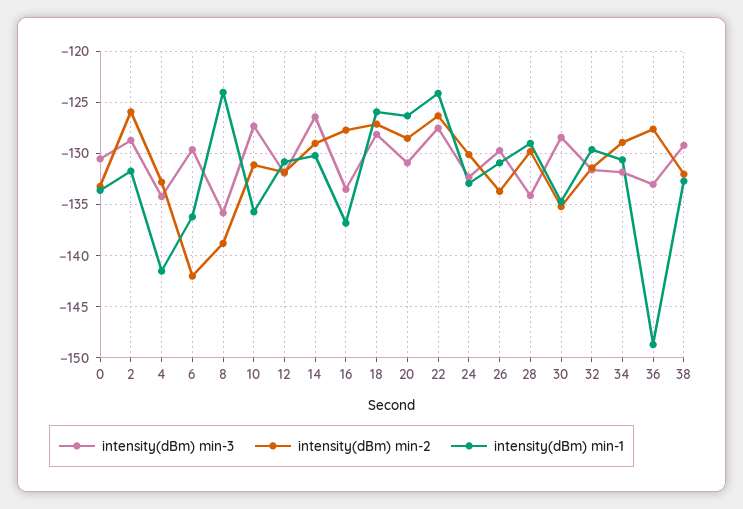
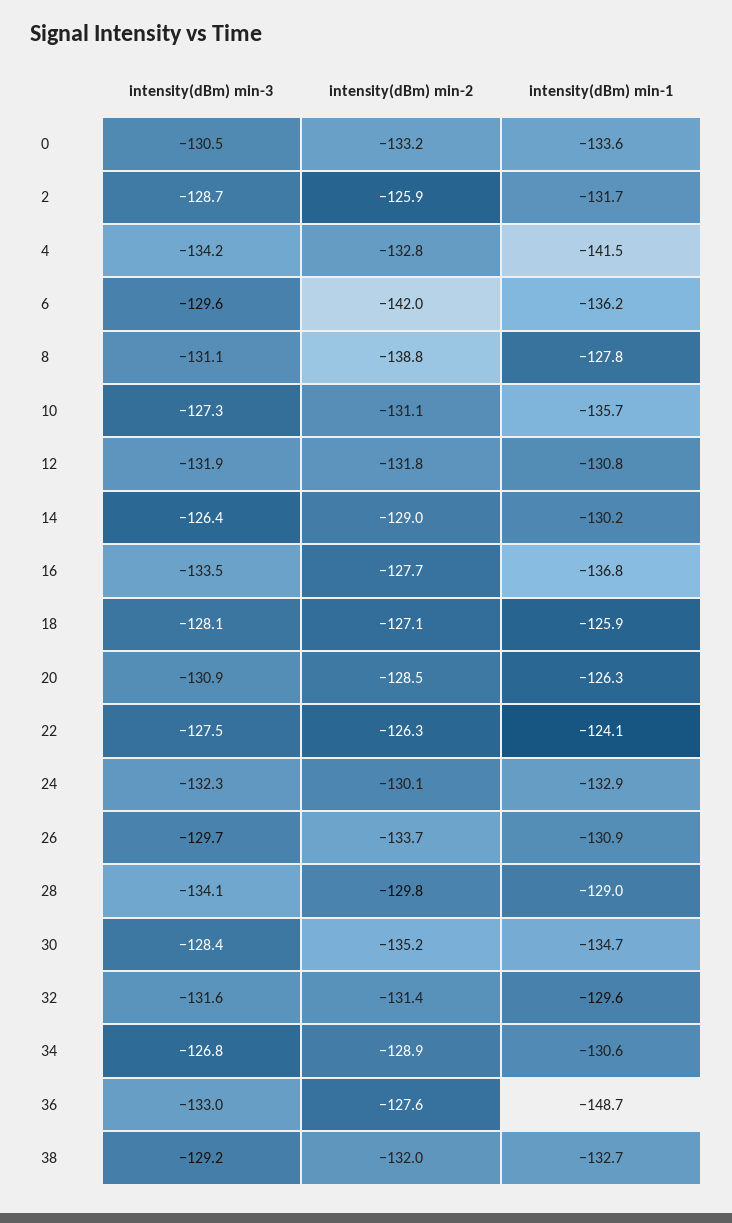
intensity(dBm) min-3, 8: -136 -> -131.1
intensity(dBm) min-1, 8: -124 -> -127.8
intensity(dBm) min-3, 34: -132 -> -126.8

